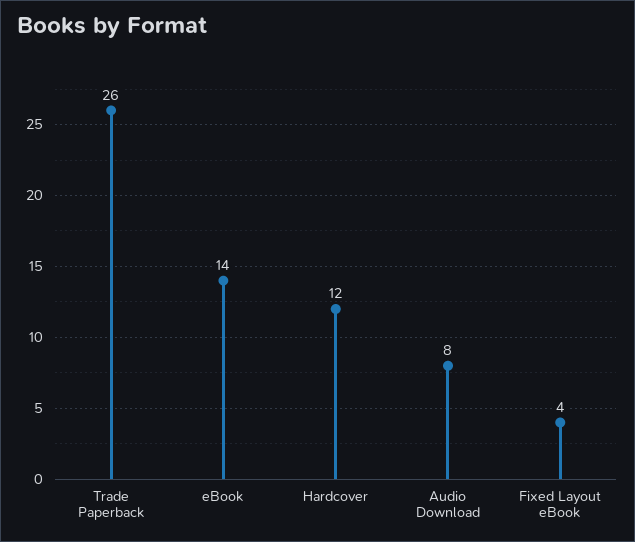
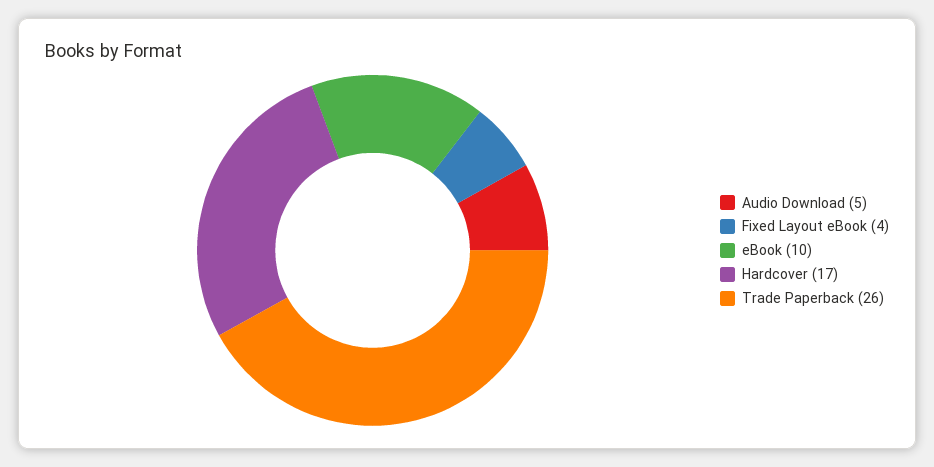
eBook: 14 -> 10
Hardcover: 12 -> 17
Audio Download: 8 -> 5

